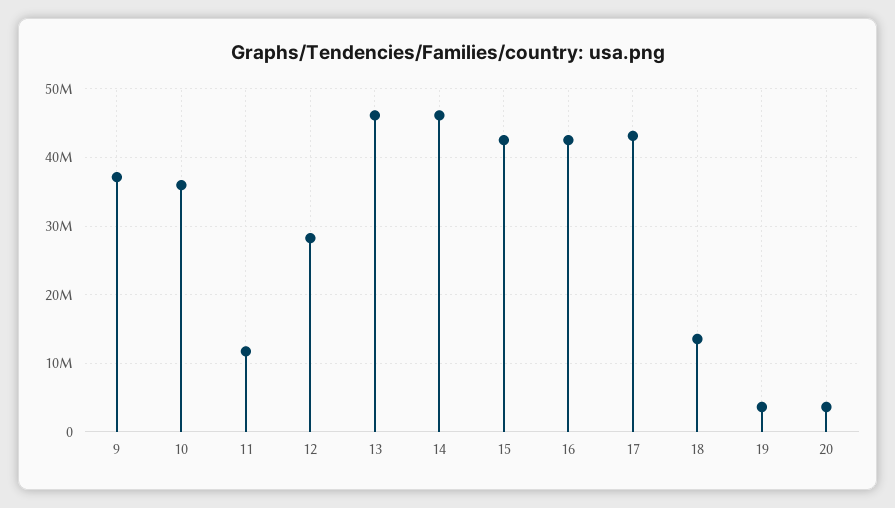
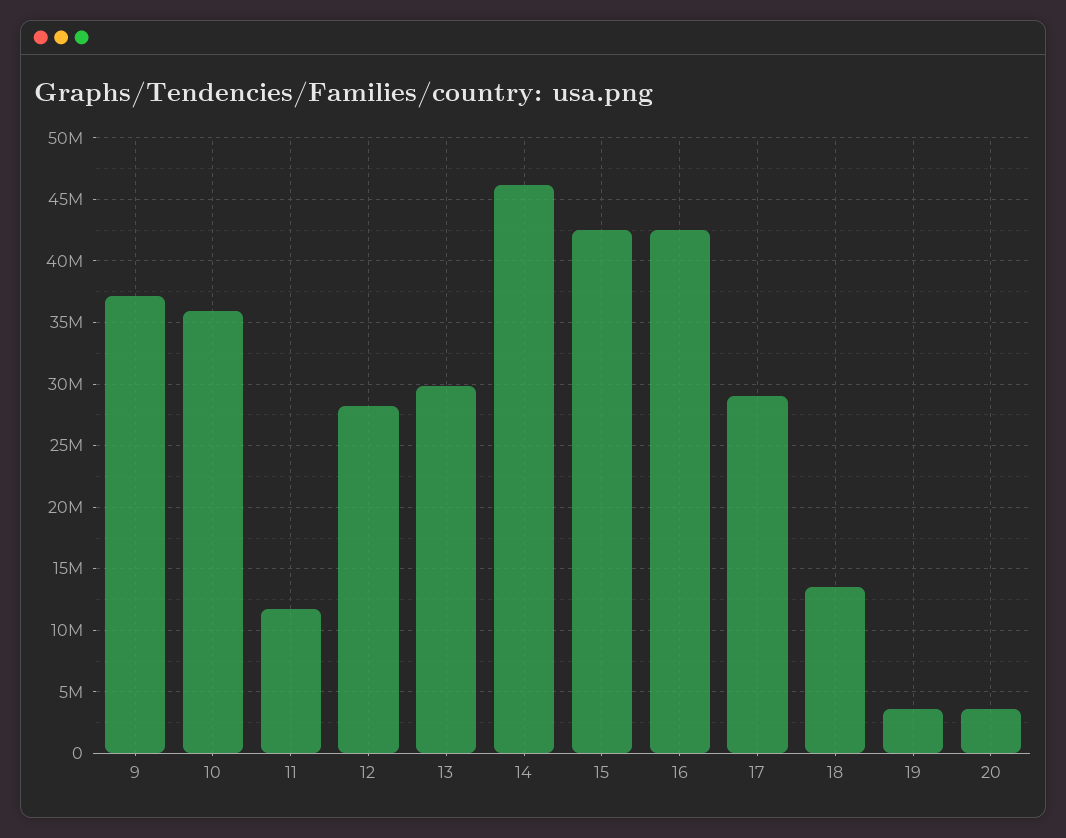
13: 46000000 -> 30000000
17: 43000000 -> 29000000

